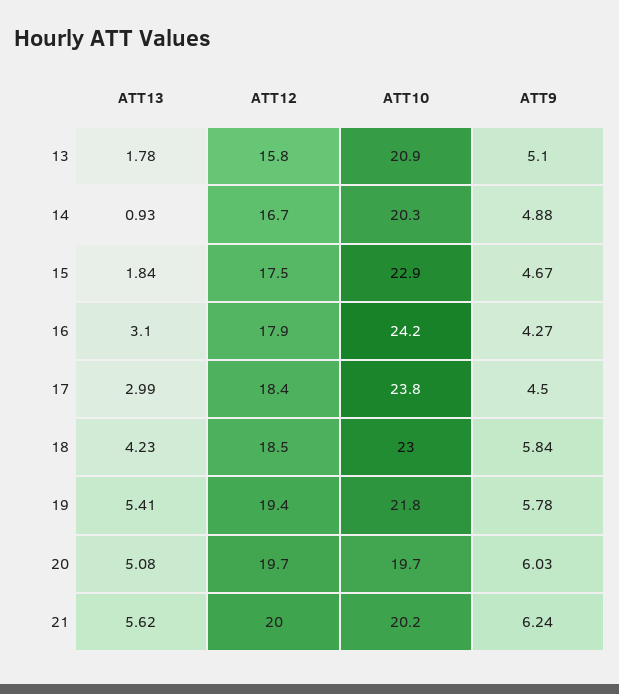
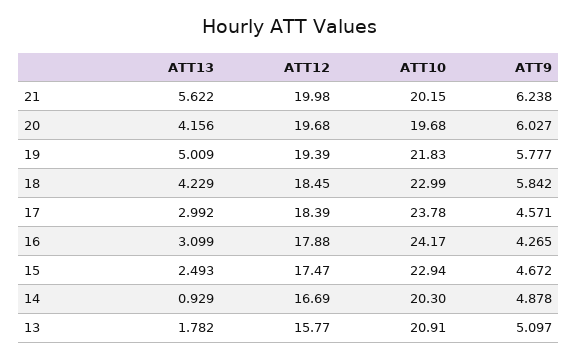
ATT13, 15: 1.84 -> 2.493
ATT9, 17: 4.5 -> 4.571
ATT13, 19: 5.41 -> 5.009
ATT13, 20: 5.08 -> 4.156

